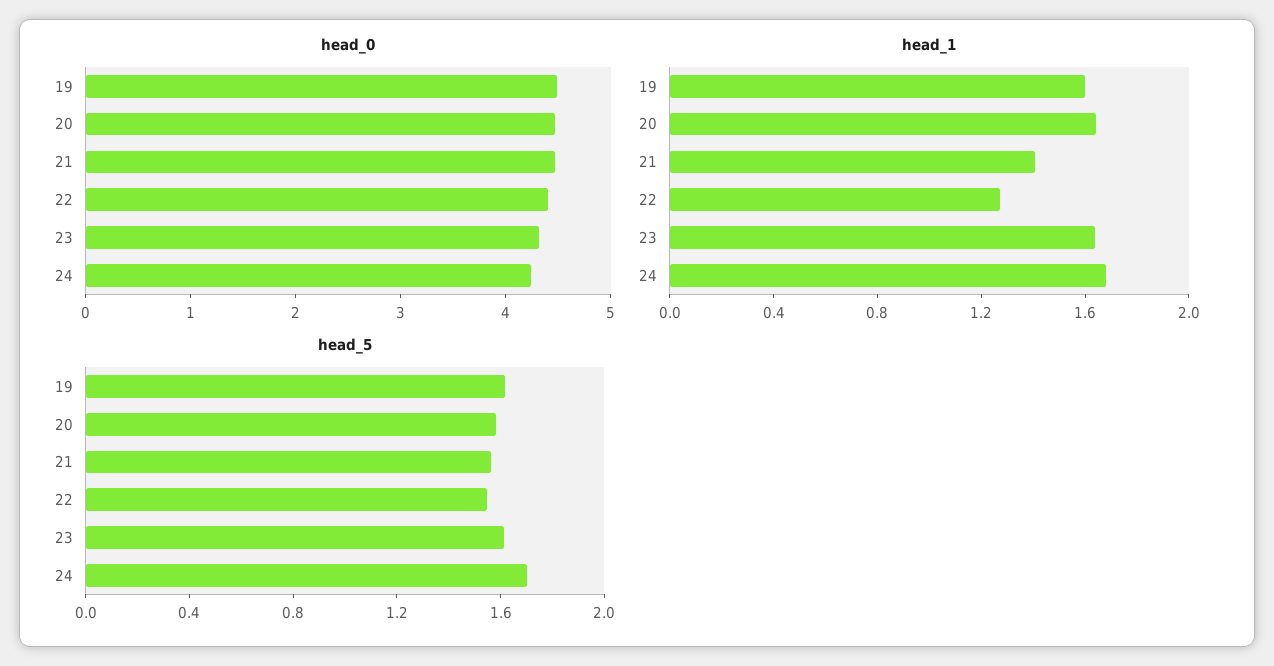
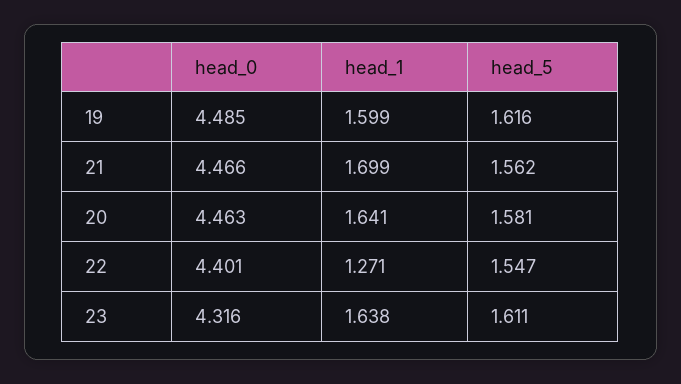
head_0, 24: 4.2 -> none
head_1, 21: 1.4 -> 1.699
head_1, 24: 1.7 -> none
head_5, 24: 1.7 -> none

